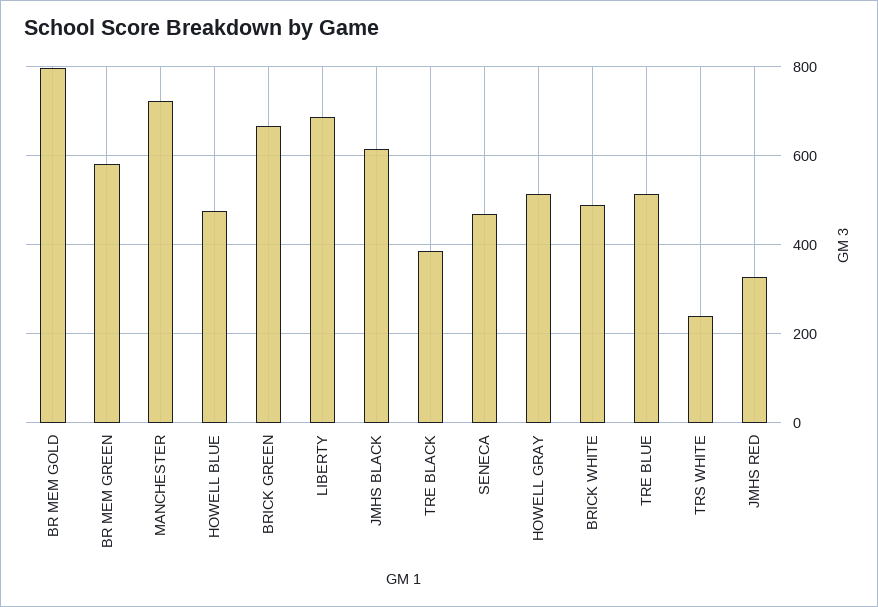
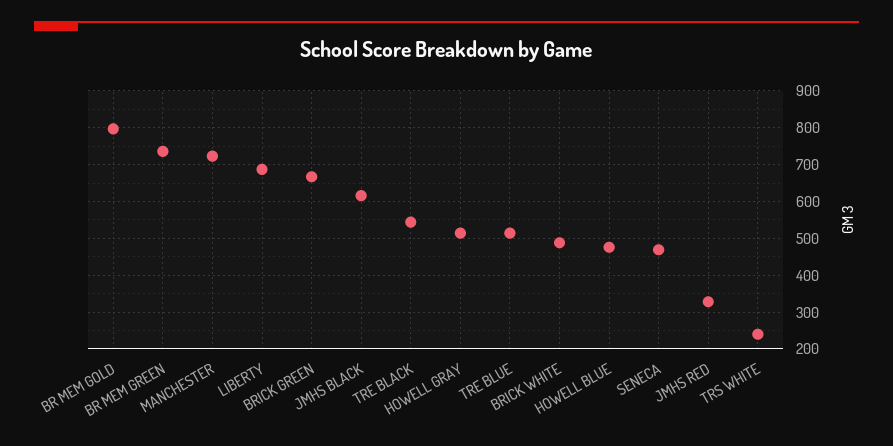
BR MEM GREEN: 580 -> 740
TRE BLACK: 380 -> 540

